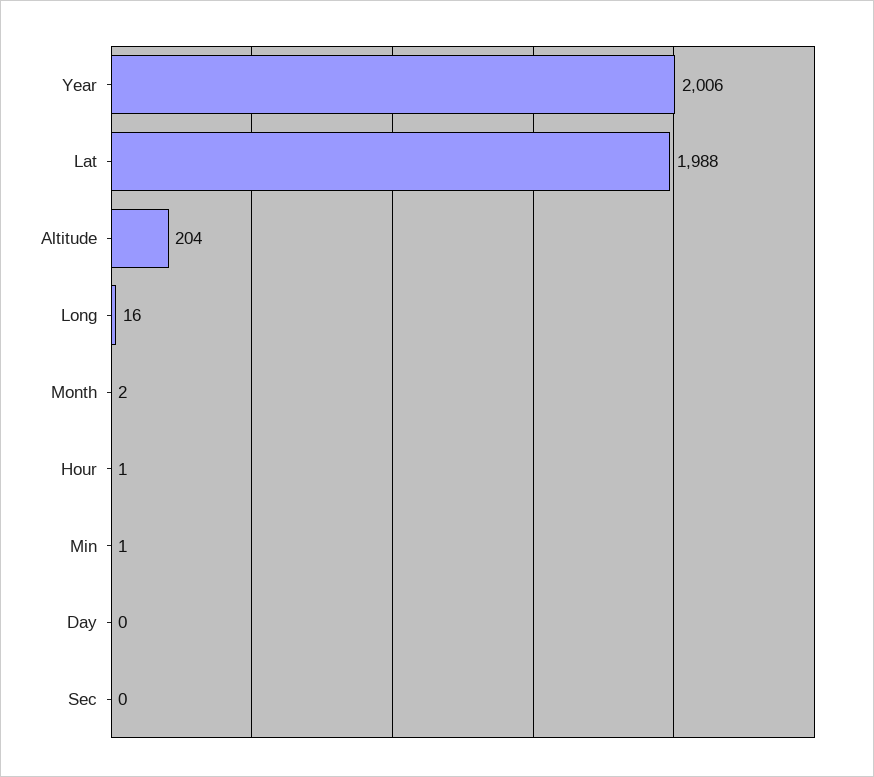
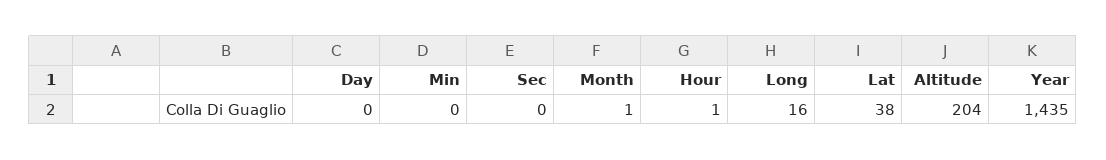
Year: 2006 -> 1435
Lat: 1988 -> 38
Month: 2 -> 1
Min: 1 -> 0

